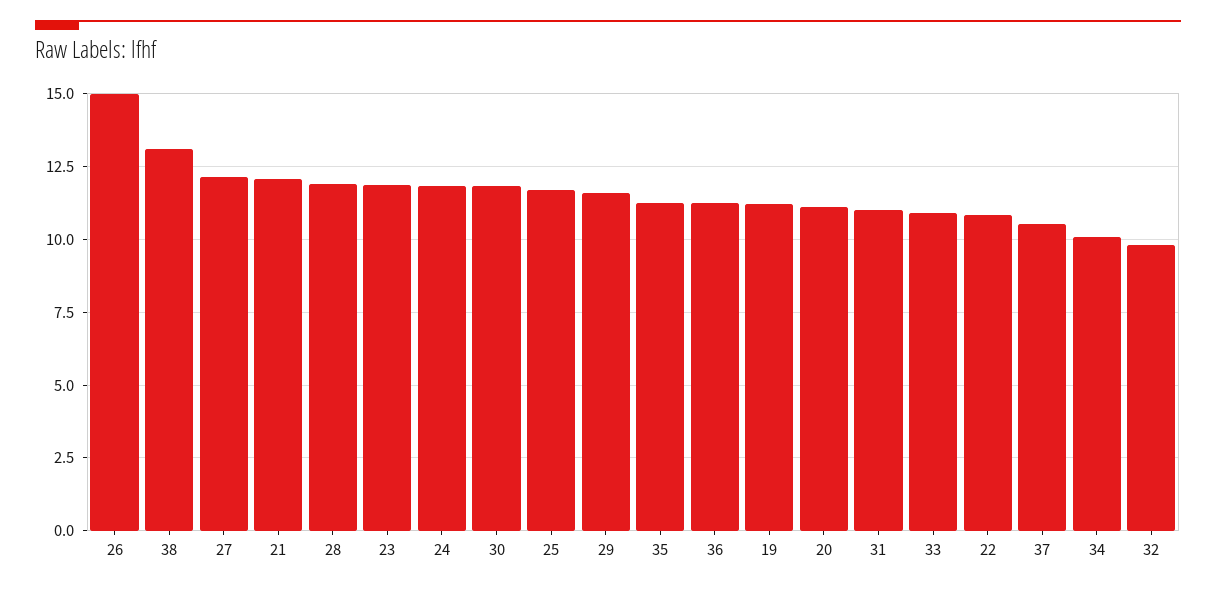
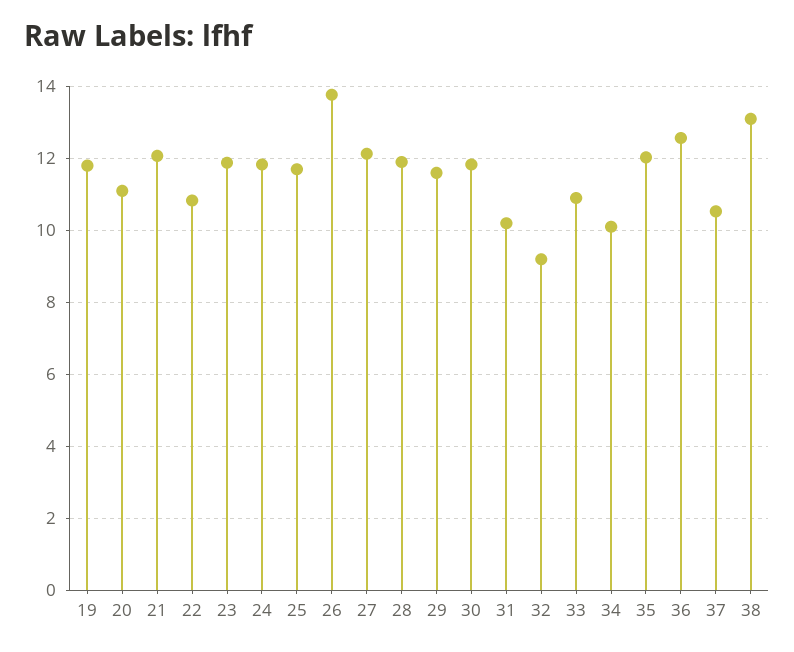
26: 15 -> 13.8
35: 11.25 -> 12
36: 11.25 -> 12.6
19: 11.25 -> 11.8
31: 11 -> 10.2
32: 9.75 -> 9.2

